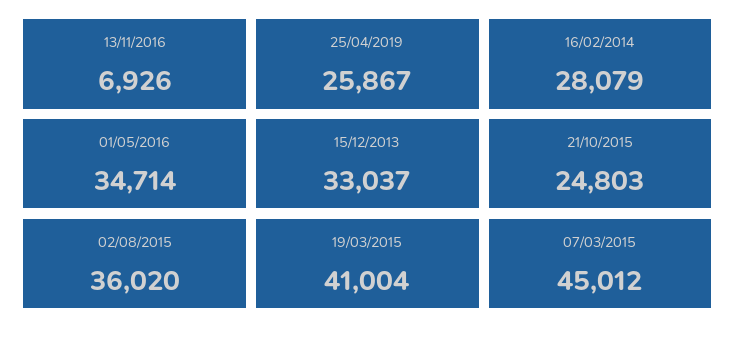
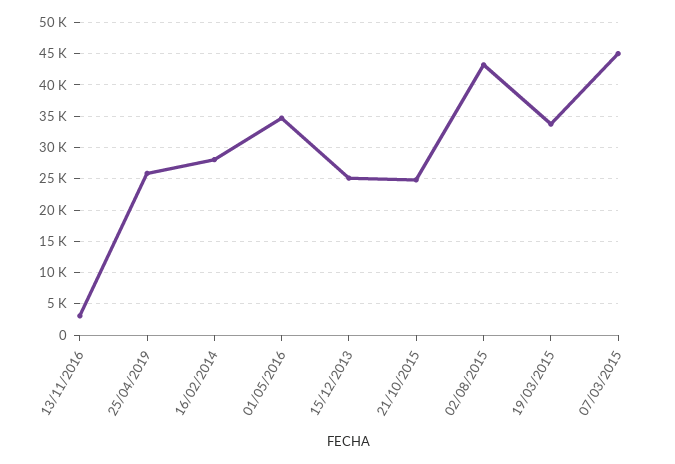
13/11/2016: 6926 -> 3000
15/12/2013: 33037 -> 25000
02/08/2015: 36020 -> 43000
19/03/2015: 41004 -> 34000

